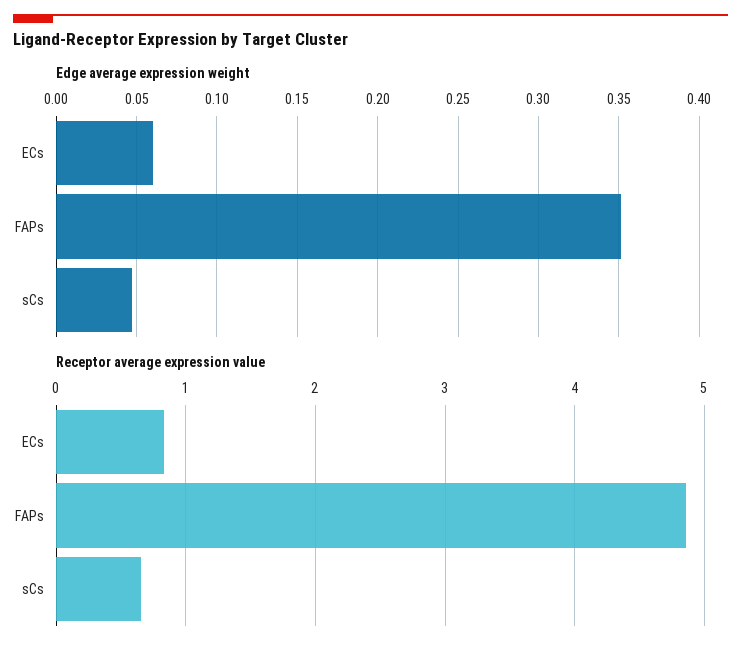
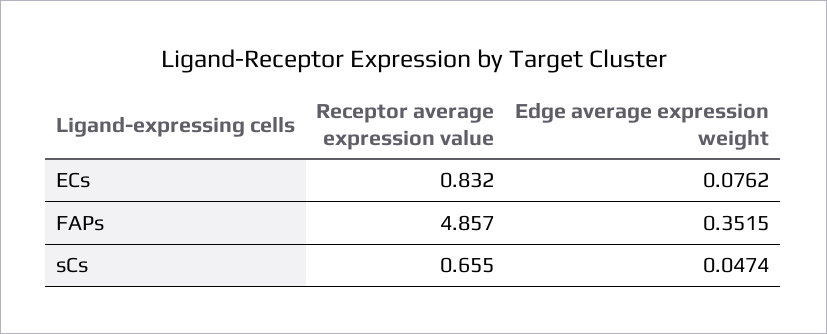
Edge average expression weight, ECs: 0.06 -> 0.0762

